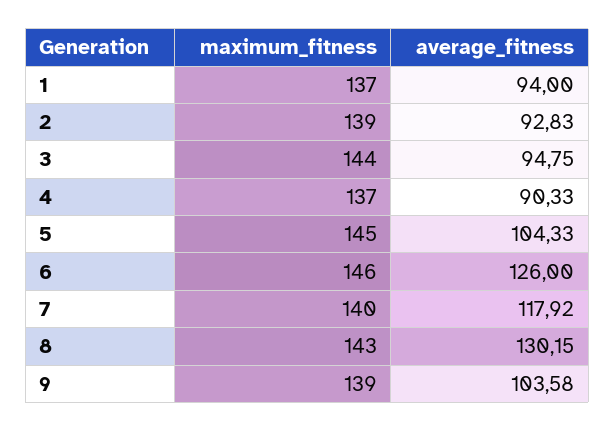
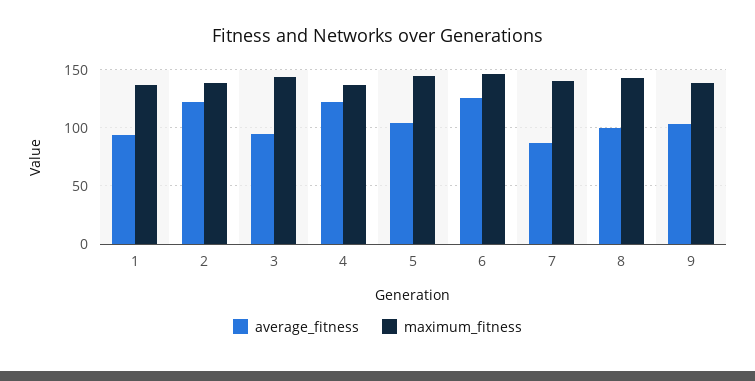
average_fitness, 2: 92.83 -> 120
average_fitness, 4: 90.33 -> 120
average_fitness, 7: 117.92 -> 90
average_fitness, 8: 130.15 -> 100

